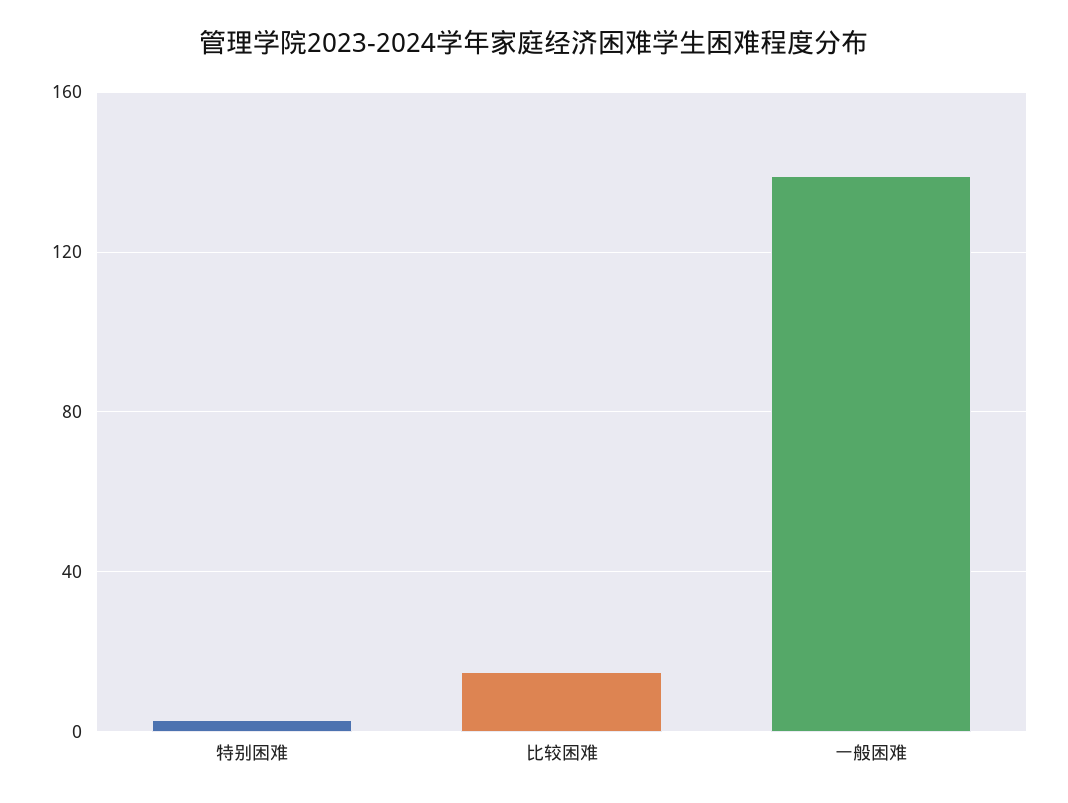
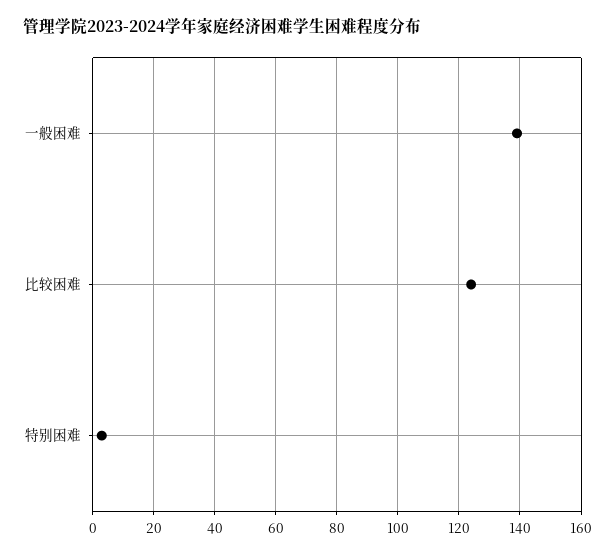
比较困难: 15 -> 125

